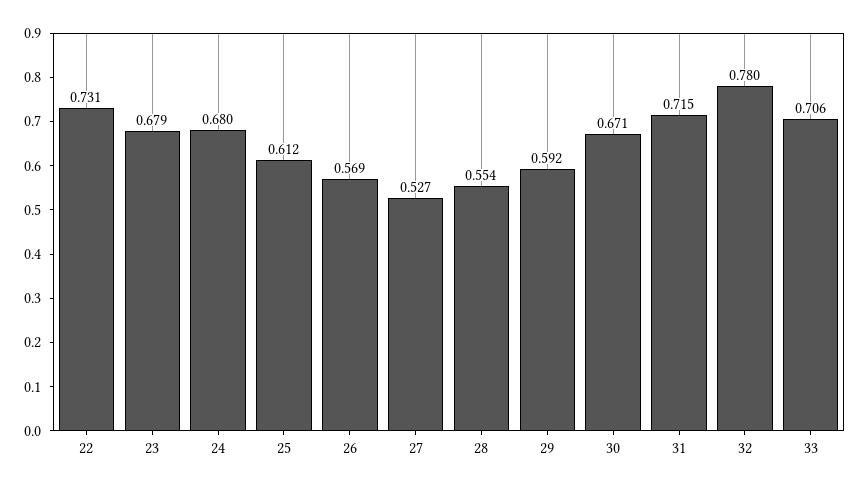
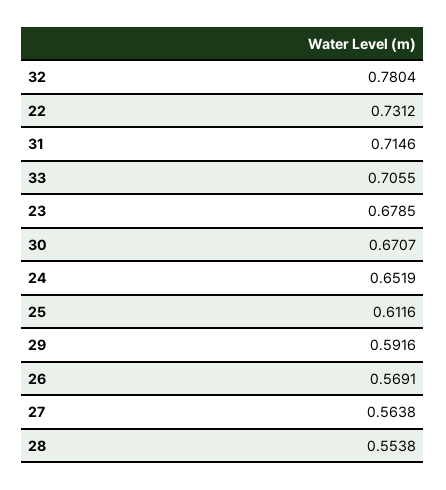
24: 0.68 -> 0.6519
27: 0.527 -> 0.5638

